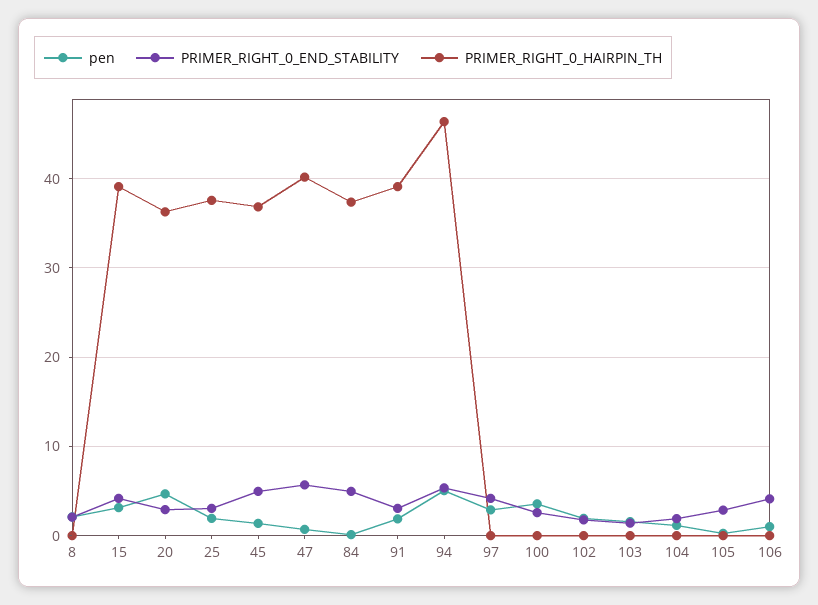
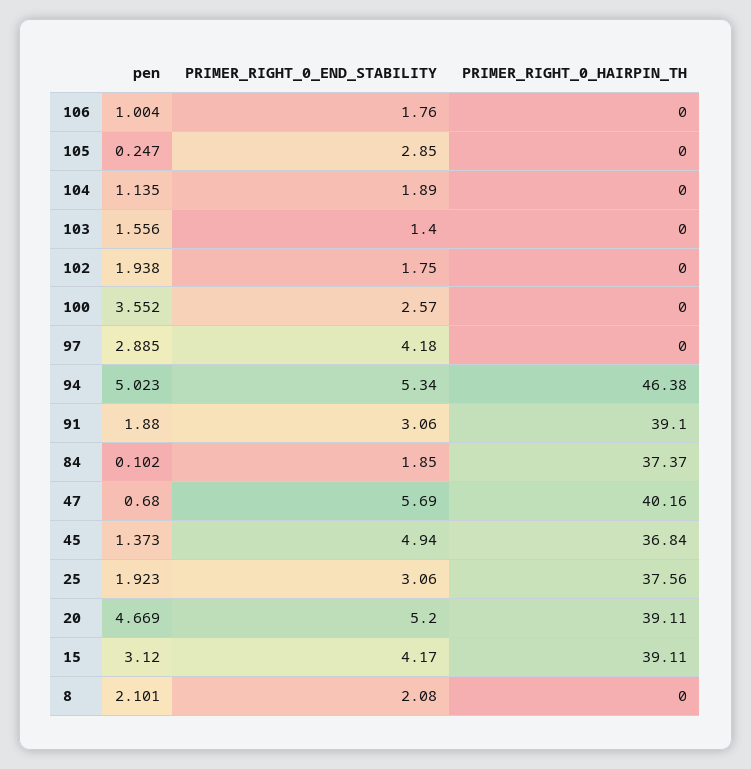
PRIMER_RIGHT_0_END_STABILITY, 20: 3 -> 5.2
PRIMER_RIGHT_0_HAIRPIN_TH, 20: 36 -> 39.11
PRIMER_RIGHT_0_END_STABILITY, 84: 5 -> 1.85
PRIMER_RIGHT_0_END_STABILITY, 106: 4 -> 1.76

